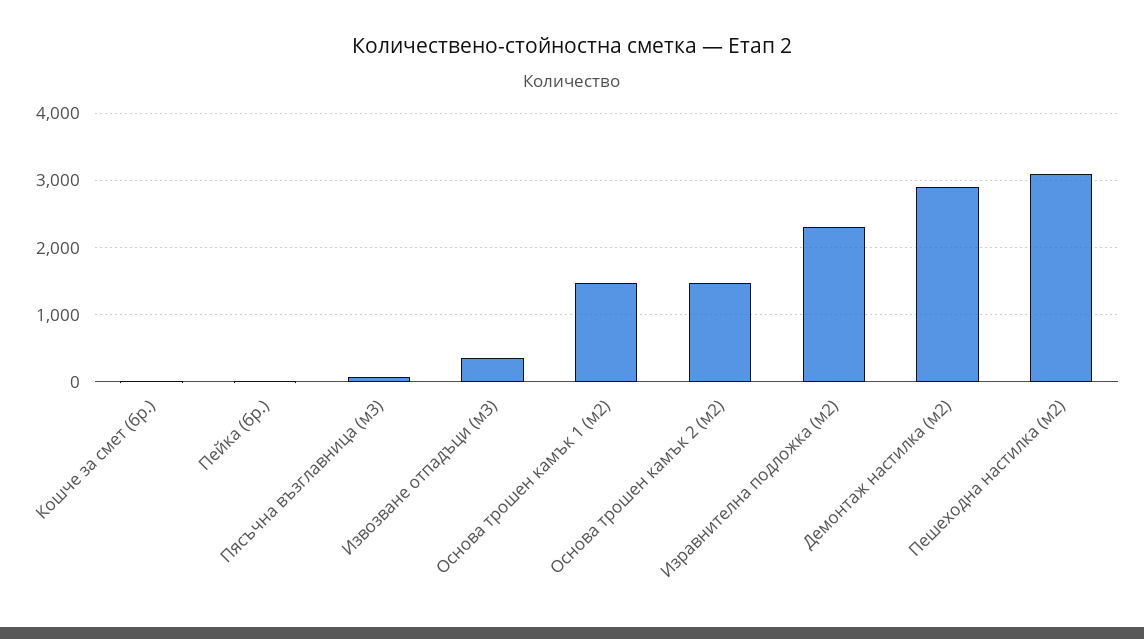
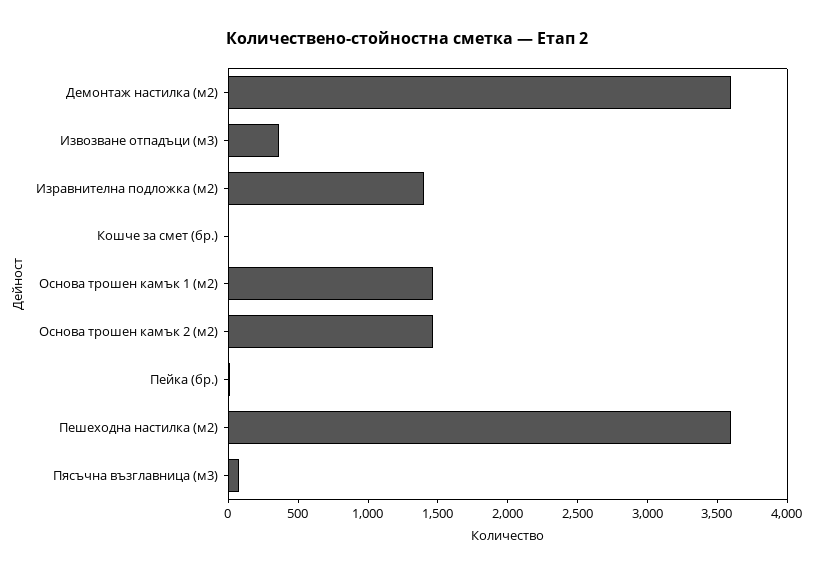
Изравнителна подложка (м2): 2300 -> 1400
Демонтаж настилка (м2): 2900 -> 3600
Пешеходна настилка (м2): 3100 -> 3600

